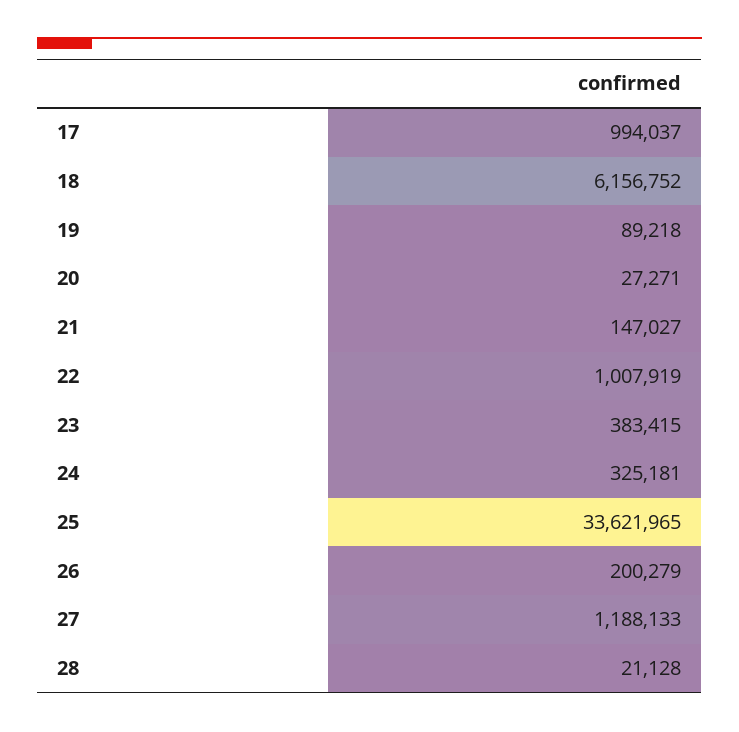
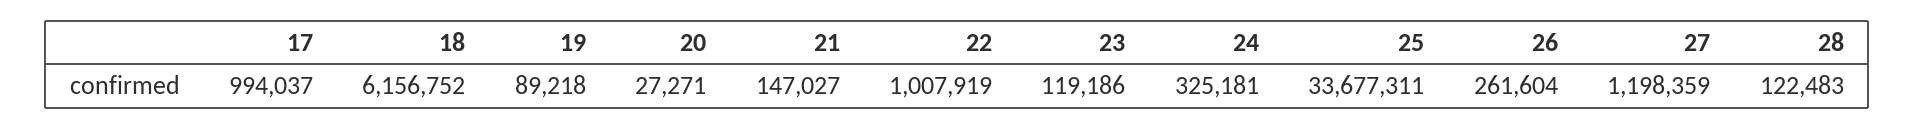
23: 383415 -> 119186
25: 33621965 -> 33677311
26: 200279 -> 261604
27: 1188133 -> 1198359
28: 21128 -> 122483

